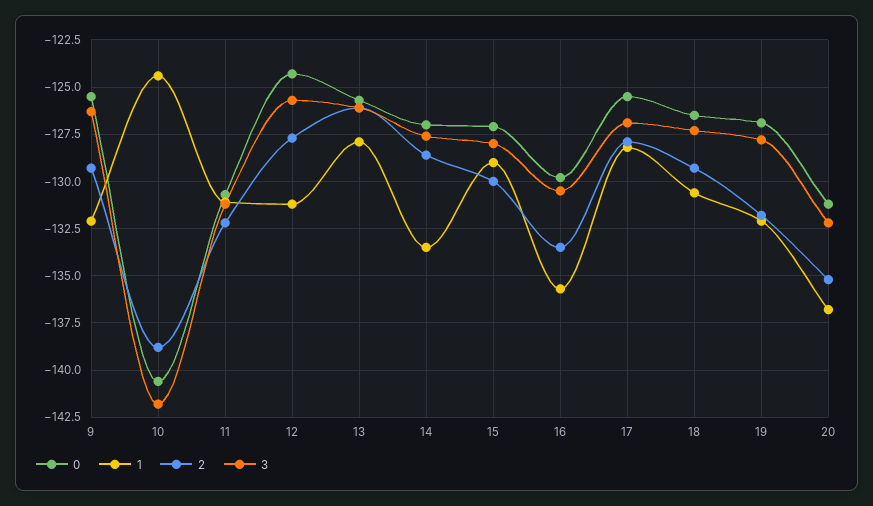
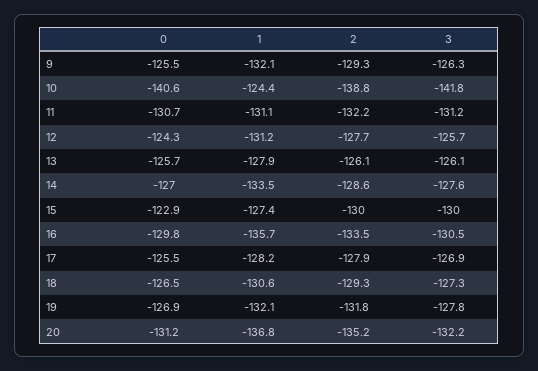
0, 15: -127 -> -122.9
1, 15: -129 -> -127.4
3, 15: -128 -> -130

